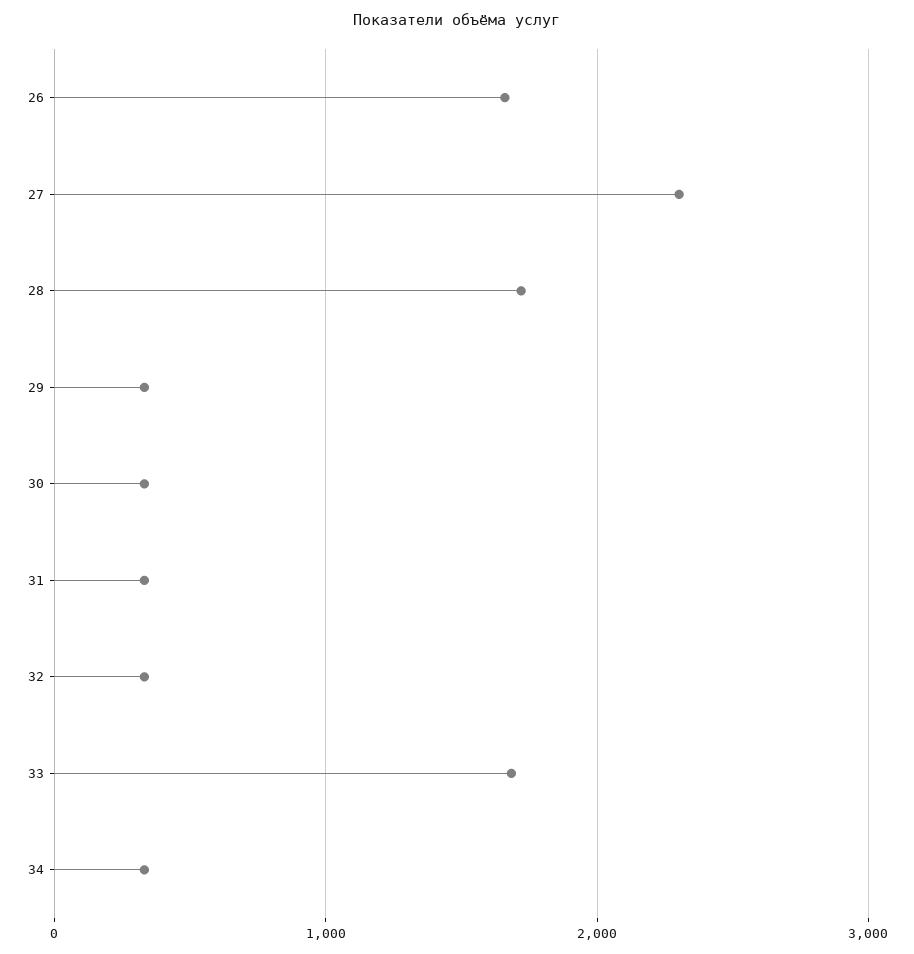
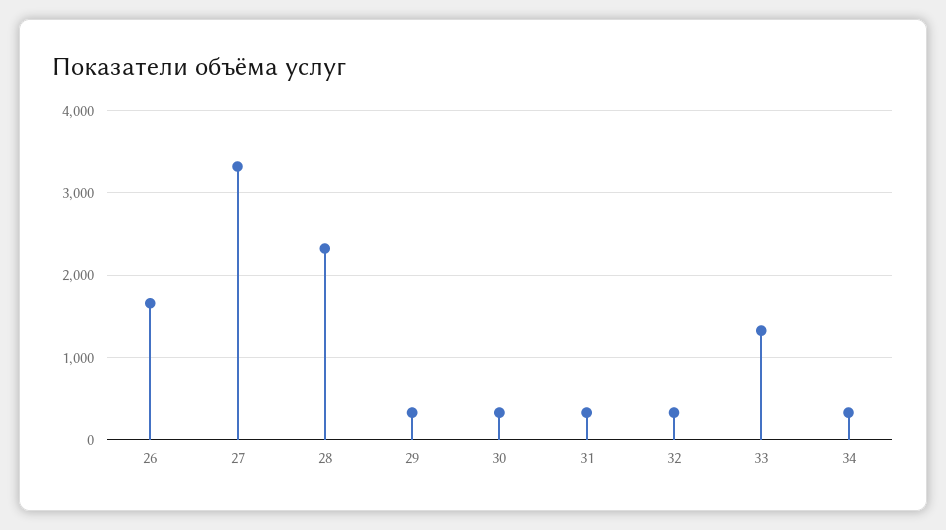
27: 2300 -> 3300
28: 1700 -> 2300
33: 1700 -> 1300

